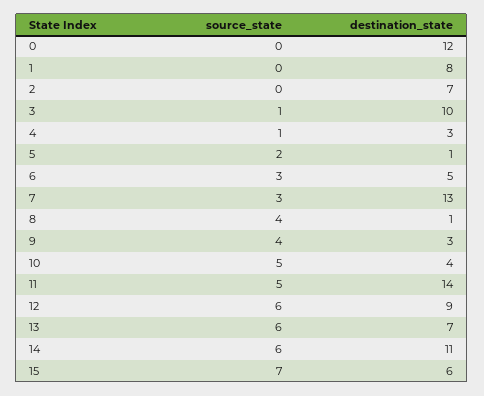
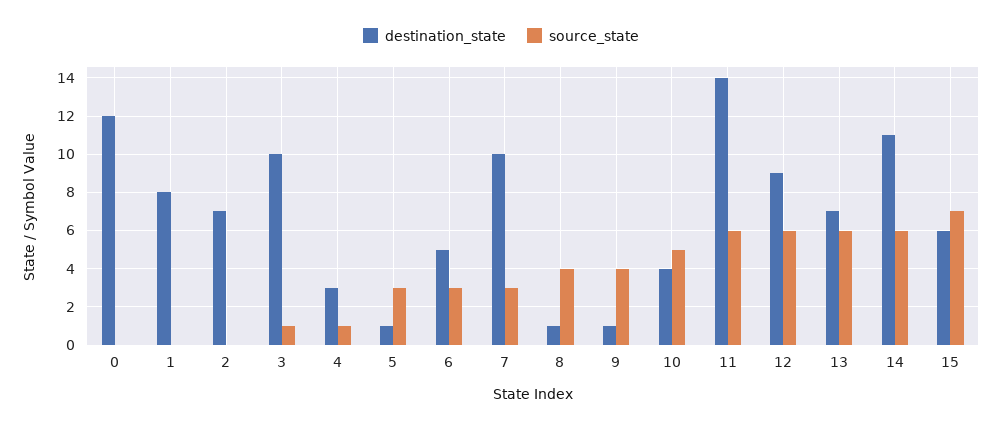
source_state, 5: 2 -> 3
destination_state, 7: 13 -> 10
destination_state, 9: 3 -> 1
source_state, 11: 5 -> 6

